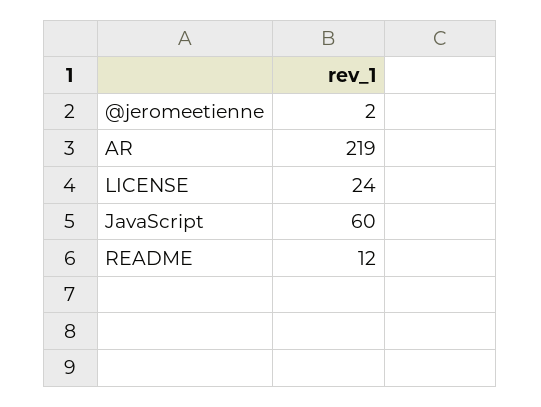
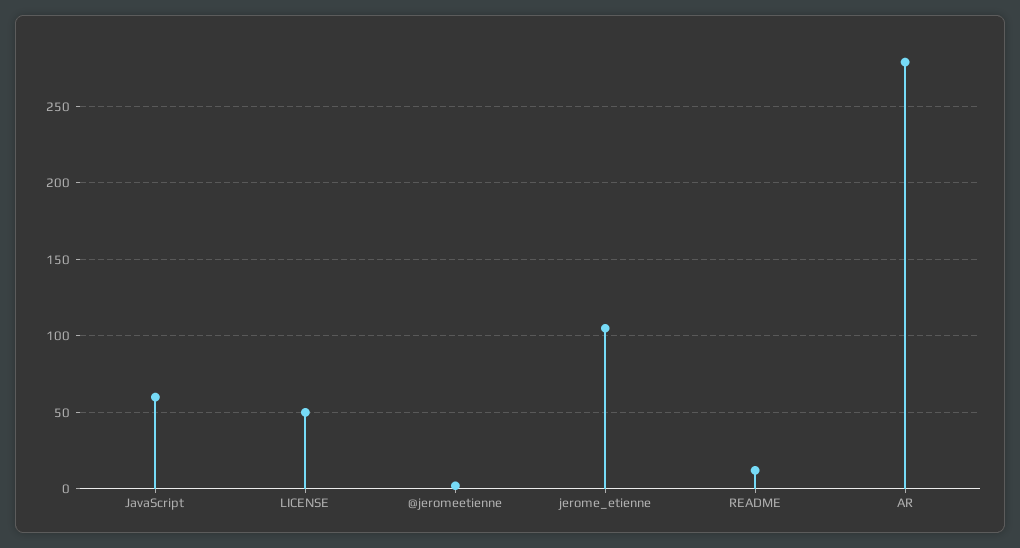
AR: 219 -> 280
LICENSE: 24 -> 50
jerome_etienne: none -> 105

